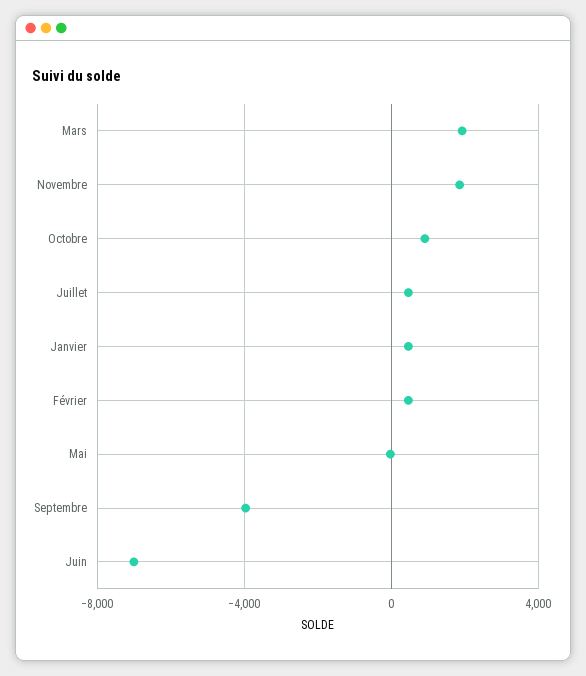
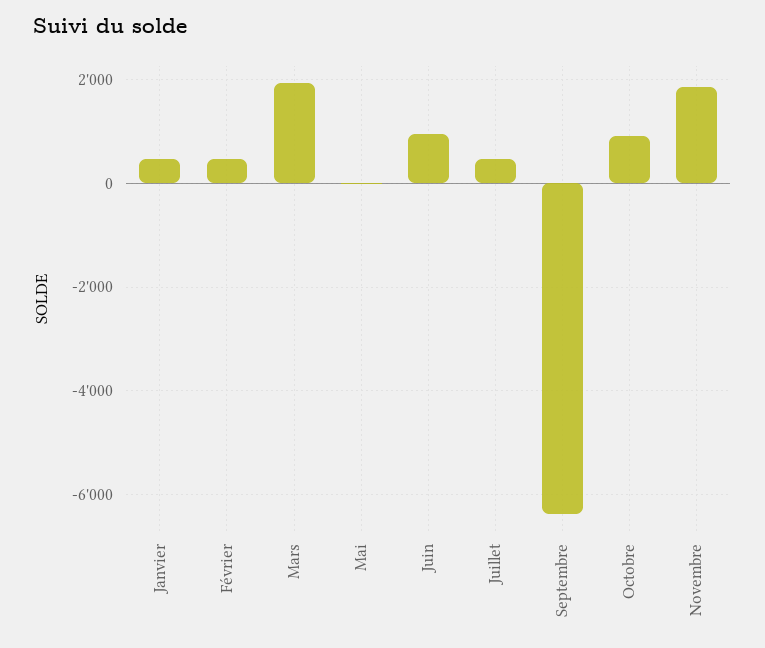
Septembre: -4000 -> -6400
Juin: -7000 -> 1000

